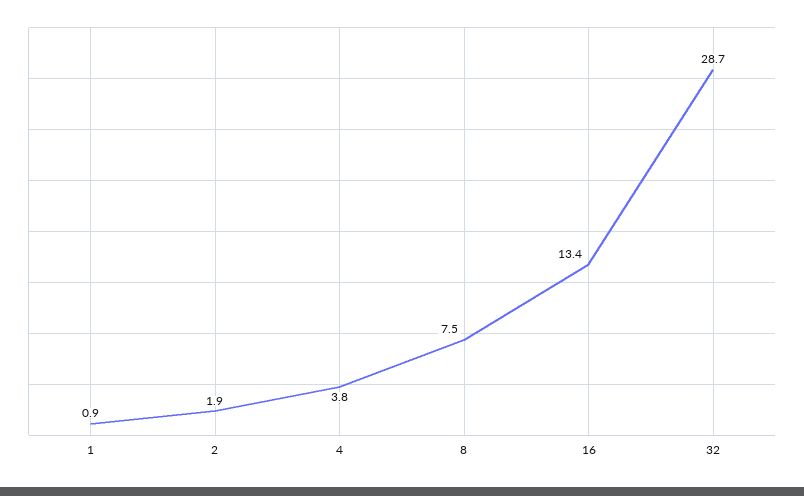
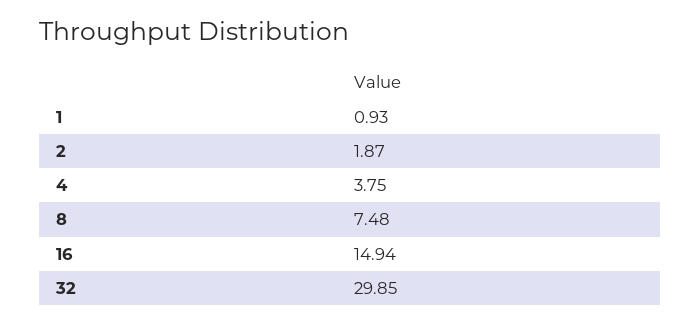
16: 13.4 -> 14.94
32: 28.7 -> 29.85

